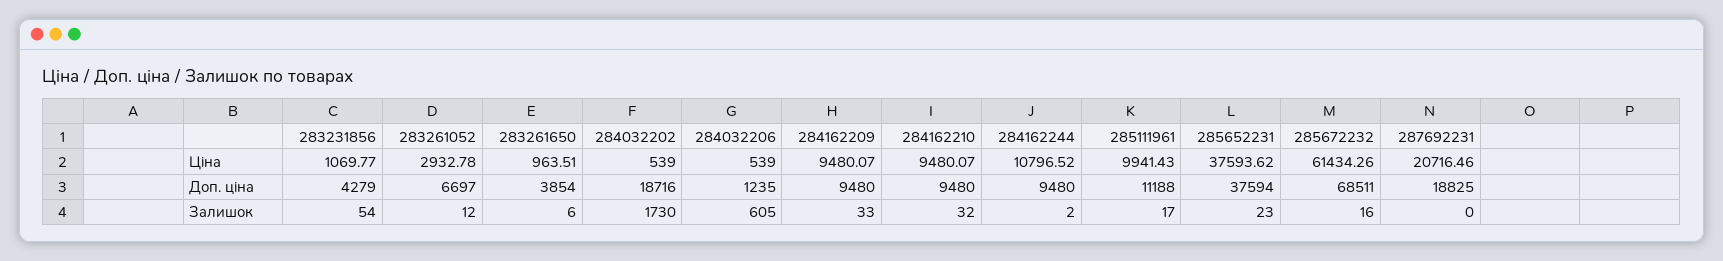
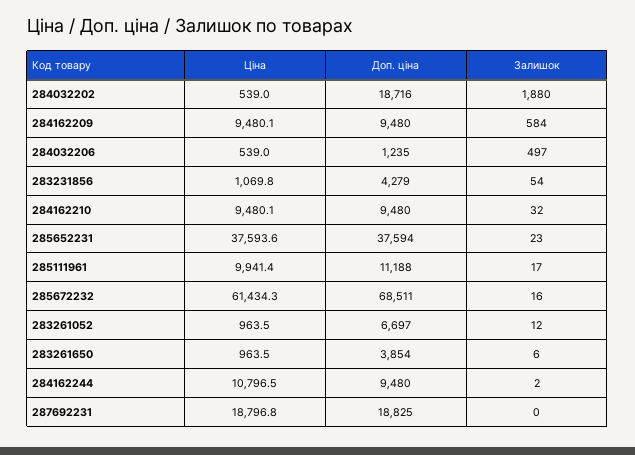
283261052, Ціна: 2932.78 -> 963.5
287692231, Ціна: 20716.46 -> 18796.8
284032202, Залишок: 1730 -> 1880
284032206, Залишок: 605 -> 497
284162209, Залишок: 33 -> 584

